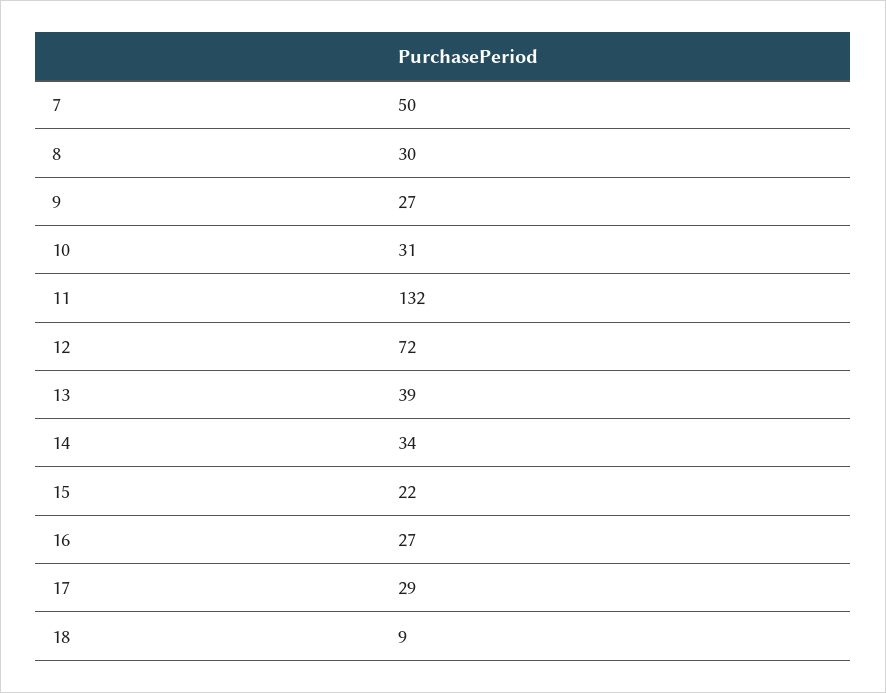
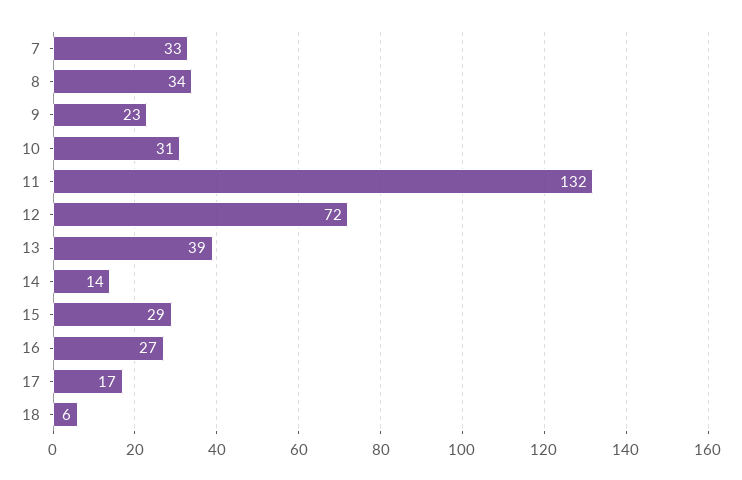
7: 50 -> 33
8: 30 -> 34
9: 27 -> 23
14: 34 -> 14
15: 22 -> 29
17: 29 -> 17
18: 9 -> 6

